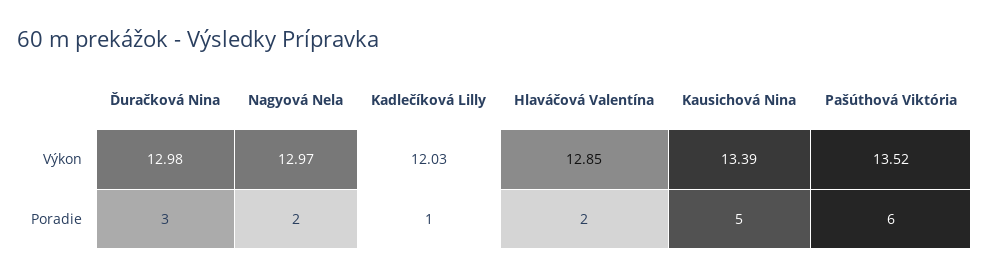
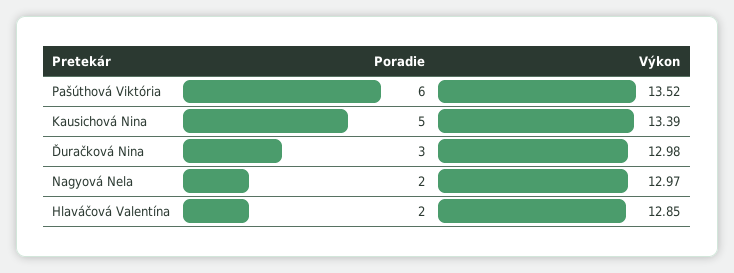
Kadlečíková Lilly, Výkon: 12.03 -> none
Kadlečíková Lilly, Poradie: 1 -> none

